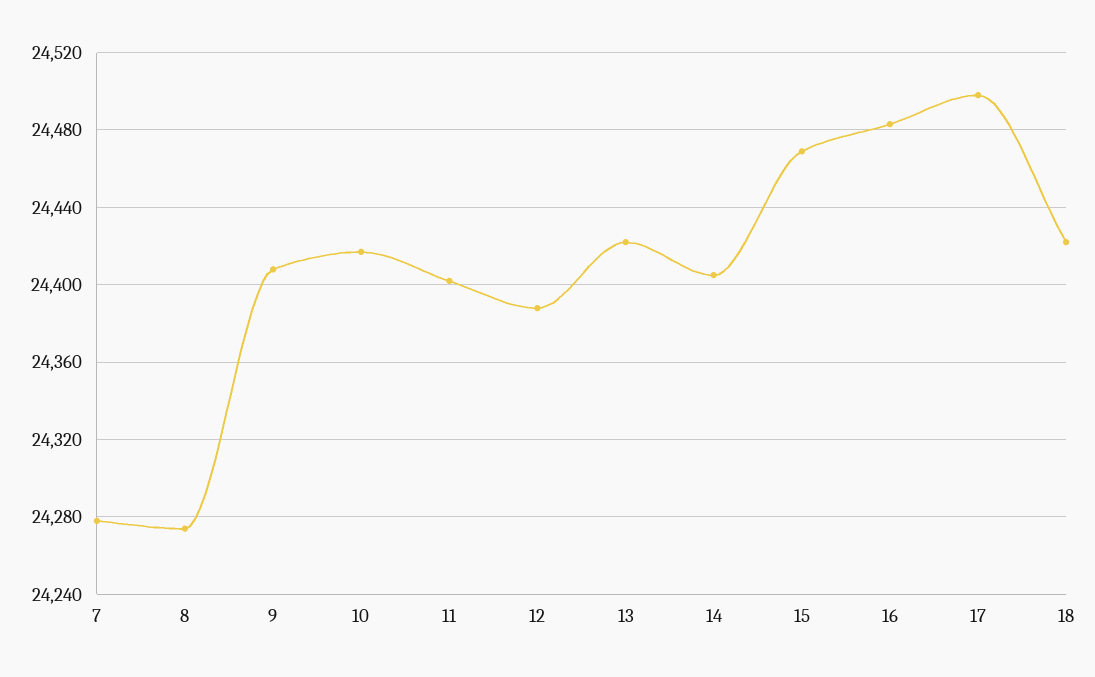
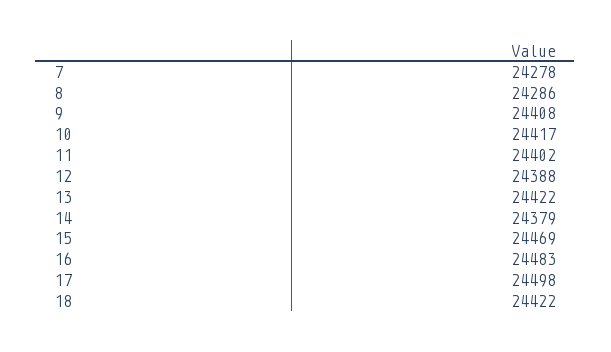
8: 24275 -> 24286
14: 24405 -> 24379

